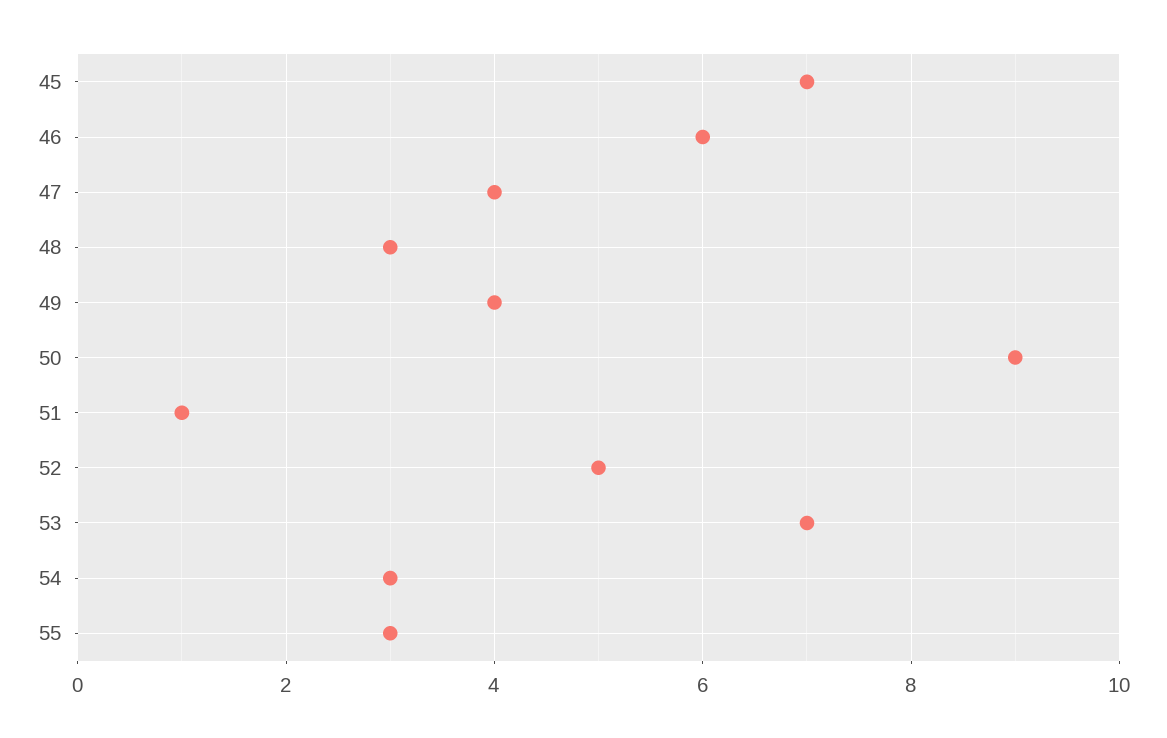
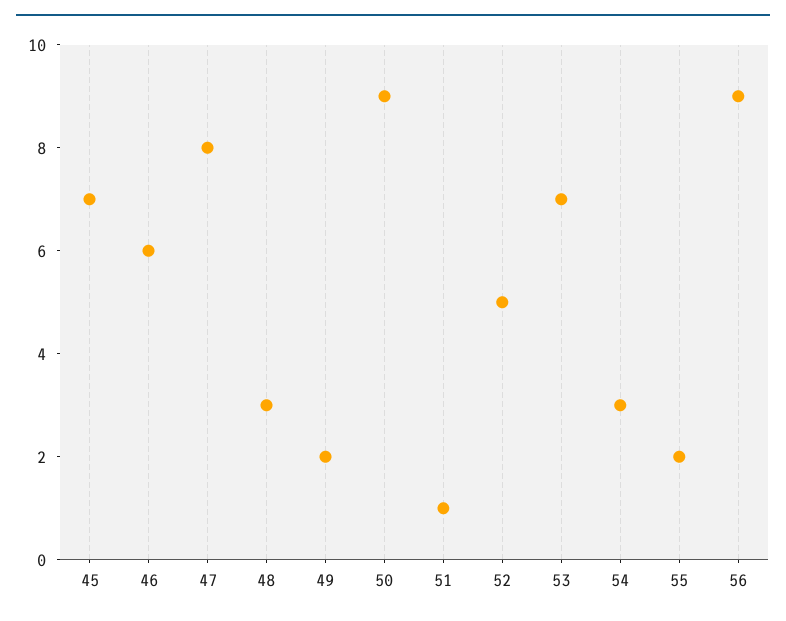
47: 4 -> 8
49: 4 -> 2
55: 3 -> 2
56: none -> 9

